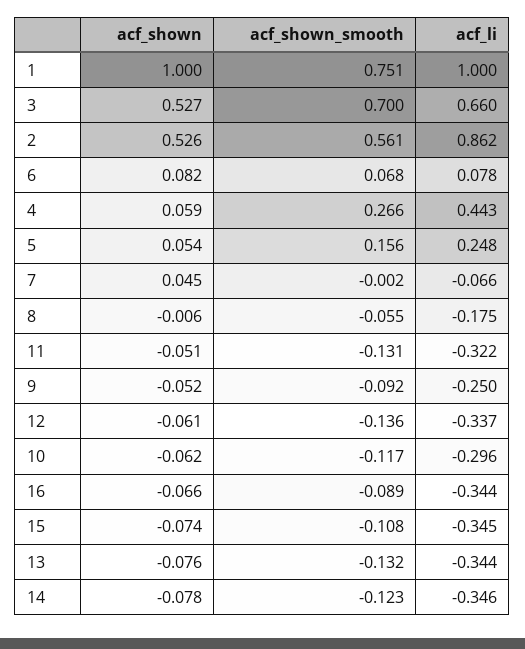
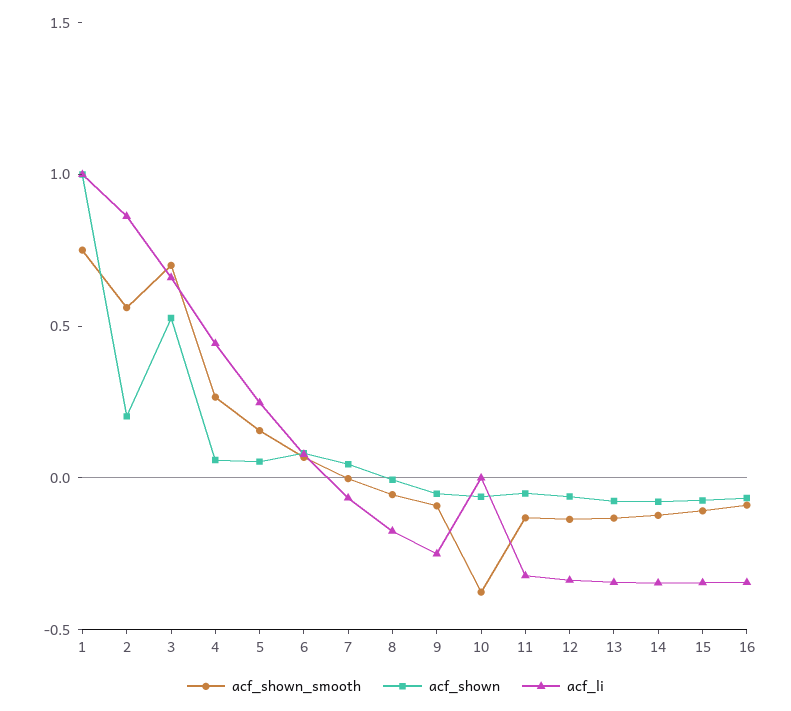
acf_shown, 2: 0.526 -> 0.2
acf_shown_smooth, 10: -0.117 -> -0.4
acf_li, 10: -0.296 -> 0

